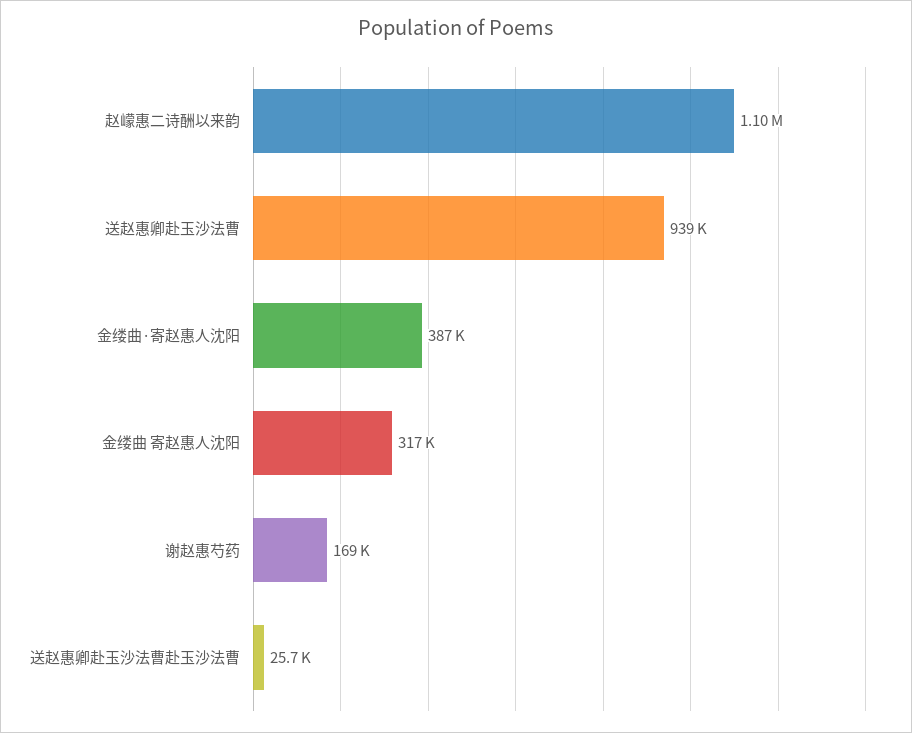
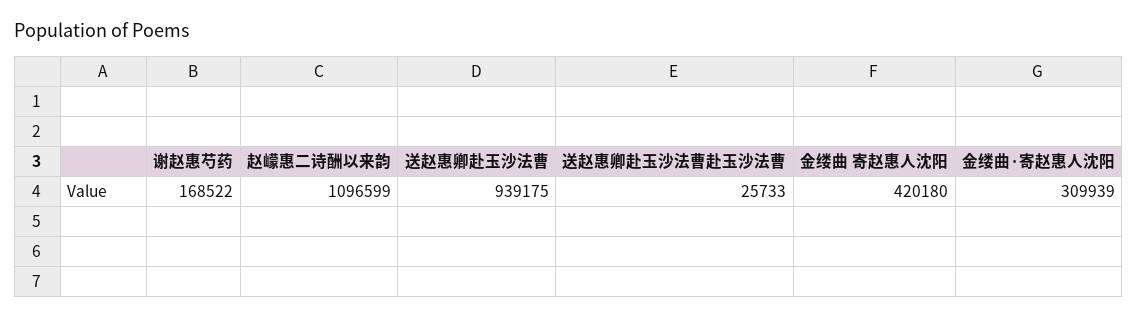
金缕曲·寄赵惠人沈阳: 387000 -> 309939
金缕曲 寄赵惠人沈阳: 317000 -> 420180

